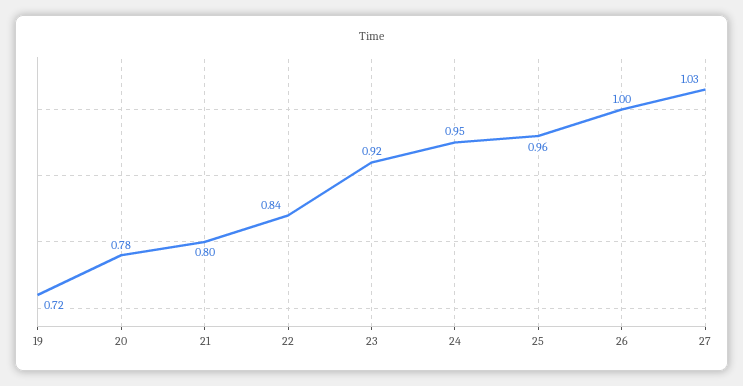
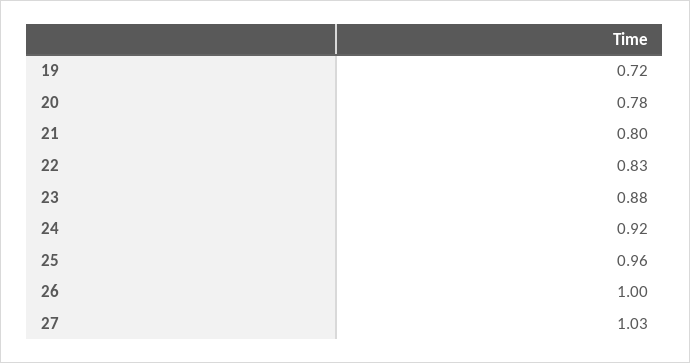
22: 0.84 -> 0.83
23: 0.92 -> 0.88
24: 0.95 -> 0.92

